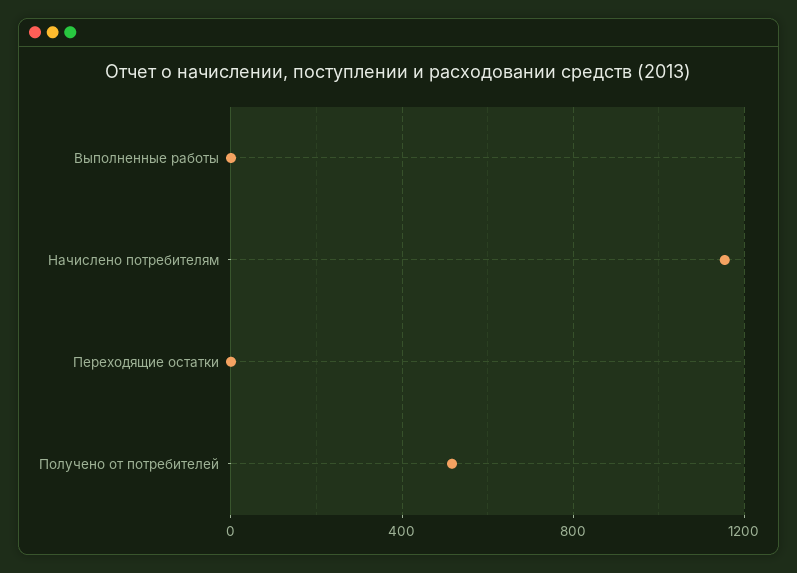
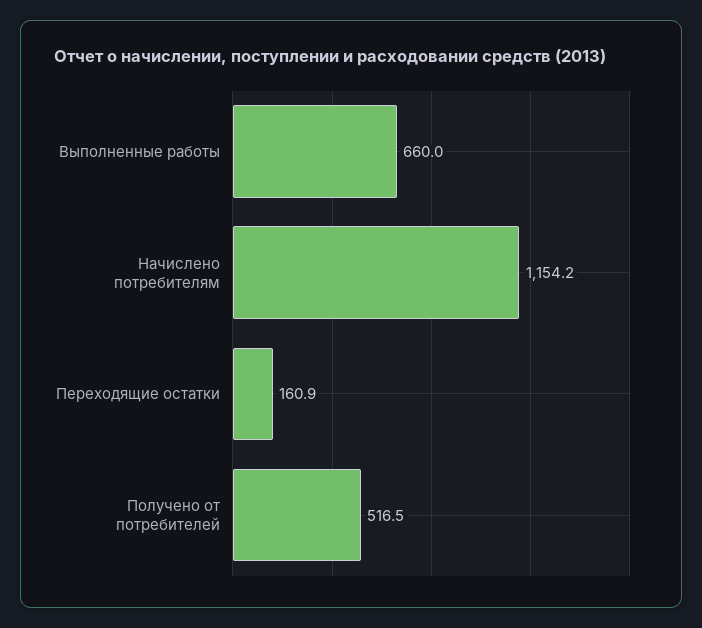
Выполненные работы: 0 -> 660
Переходящие остатки: 0 -> 160.9

